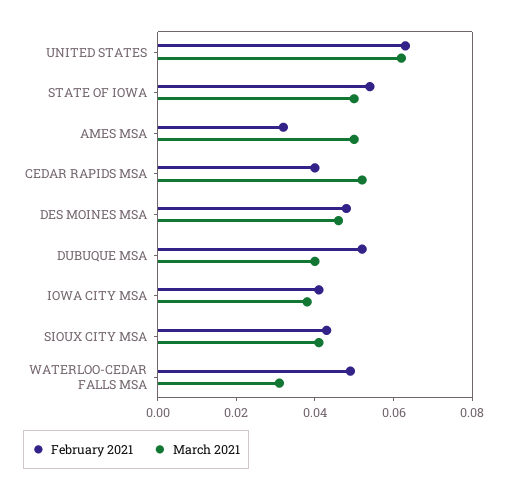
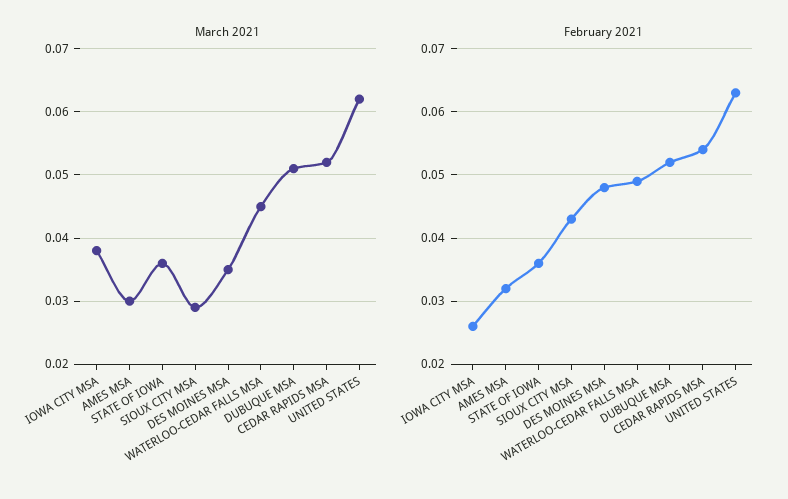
February 2021, STATE OF IOWA: 0.055 -> 0.036
March 2021, STATE OF IOWA: 0.05 -> 0.036
March 2021, AMES MSA: 0.05 -> 0.03
February 2021, CEDAR RAPIDS MSA: 0.04 -> 0.054
March 2021, DES MOINES MSA: 0.045 -> 0.035
March 2021, DUBUQUE MSA: 0.04 -> 0.051
February 2021, IOWA CITY MSA: 0.04 -> 0.026
March 2021, SIOUX CITY MSA: 0.04 -> 0.029
March 2021, WATERLOO-CEDAR FALLS MSA: 0.03 -> 0.045

